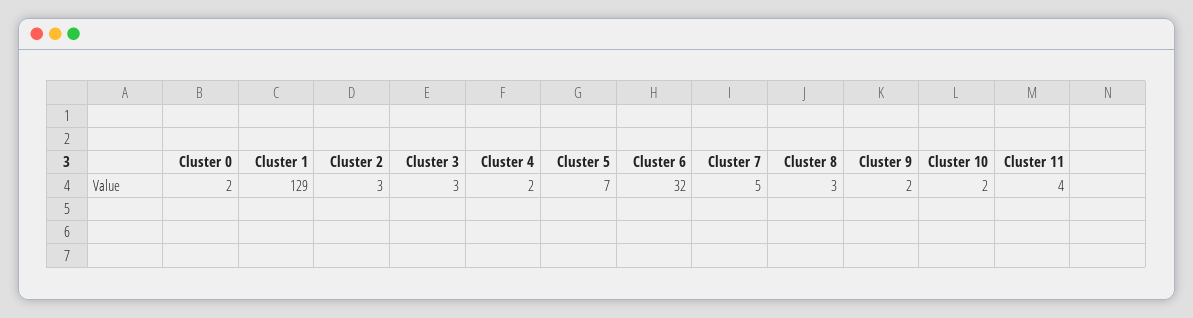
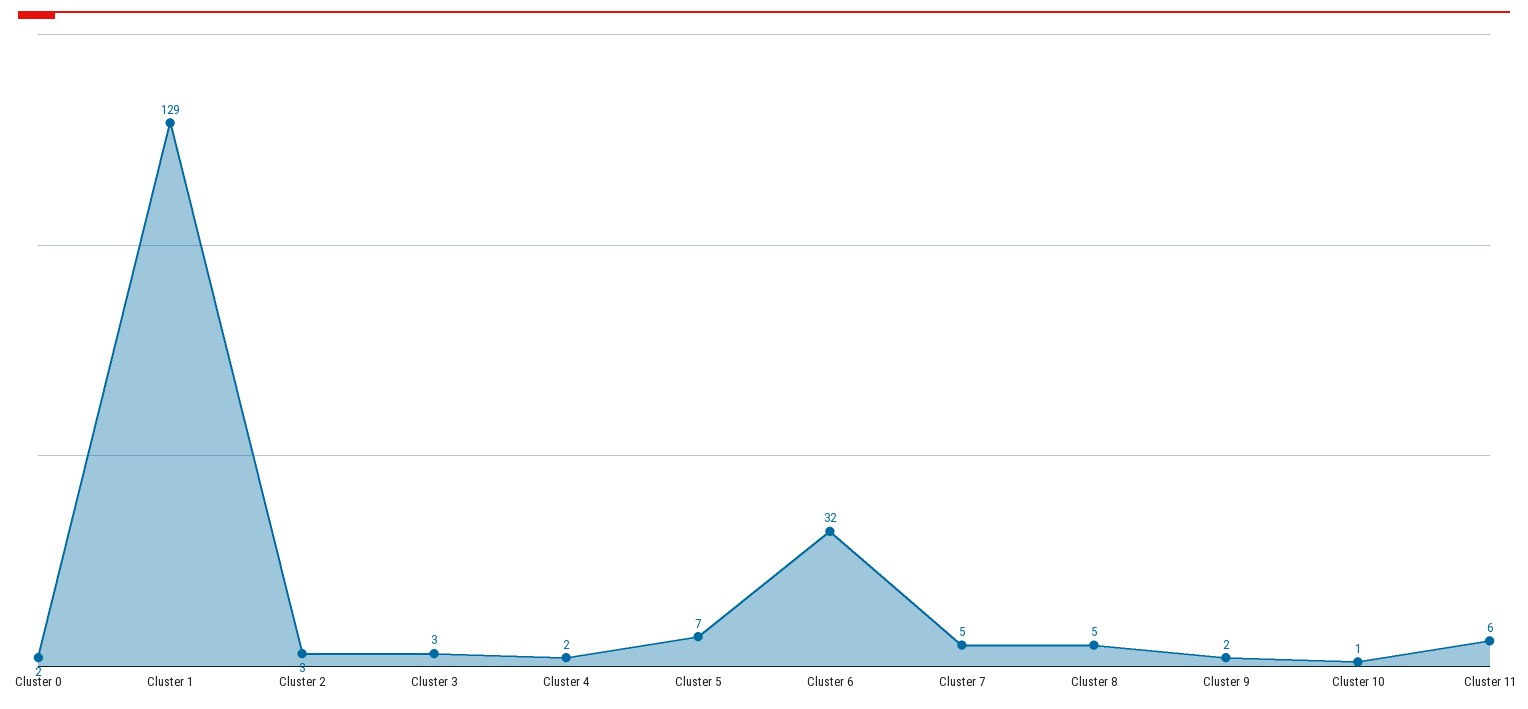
Cluster 8: 3 -> 5
Cluster 10: 2 -> 1
Cluster 11: 4 -> 6

